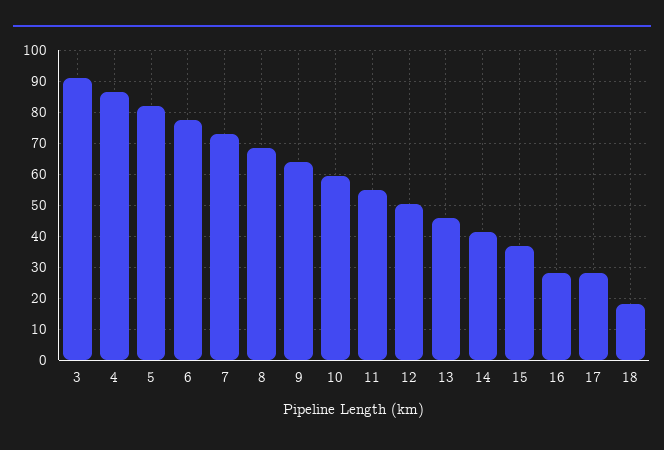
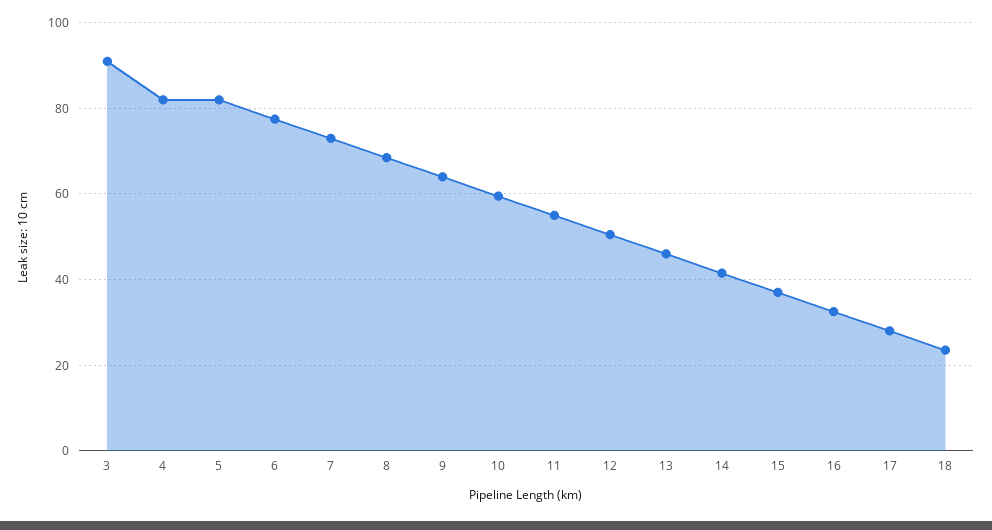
4: 86 -> 82
16: 28 -> 32
18: 18 -> 24

